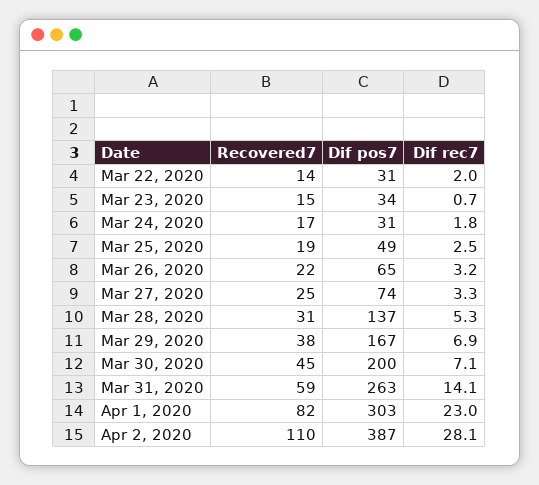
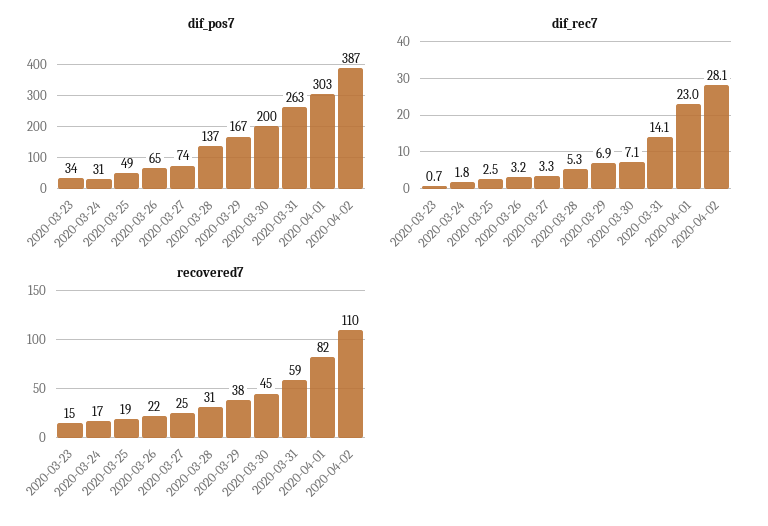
Recovered7, Mar 22, 2020: 14 -> none
Dif pos7, Mar 22, 2020: 31 -> none
Dif rec7, Mar 22, 2020: 2 -> none

